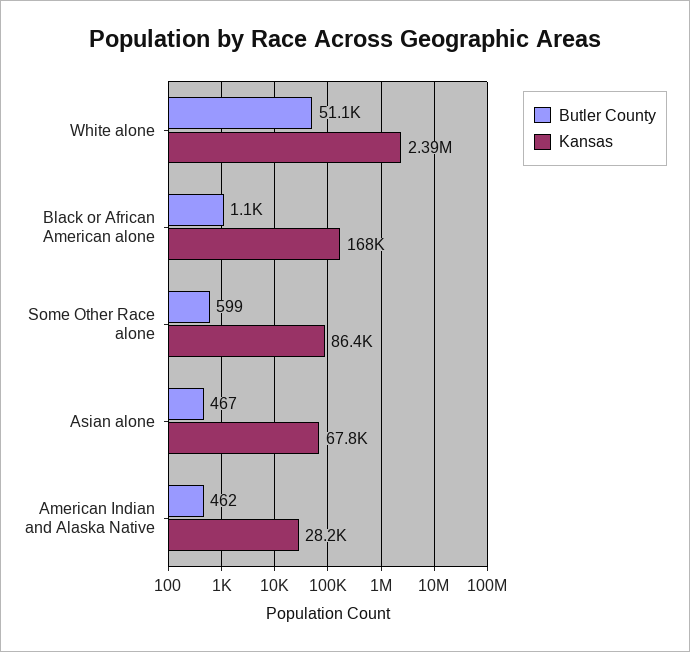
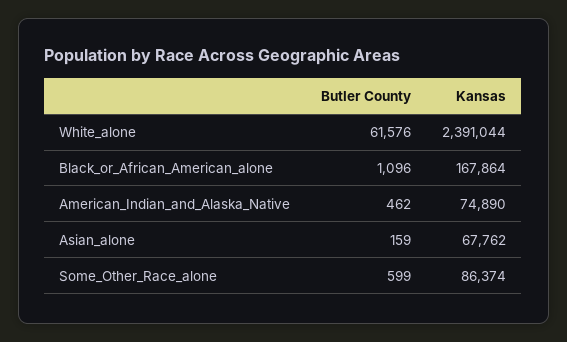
Butler County, White alone: 51100 -> 61576
Butler County, Asian alone: 467 -> 159
Kansas, American Indian and Alaska Native: 28200 -> 74890

